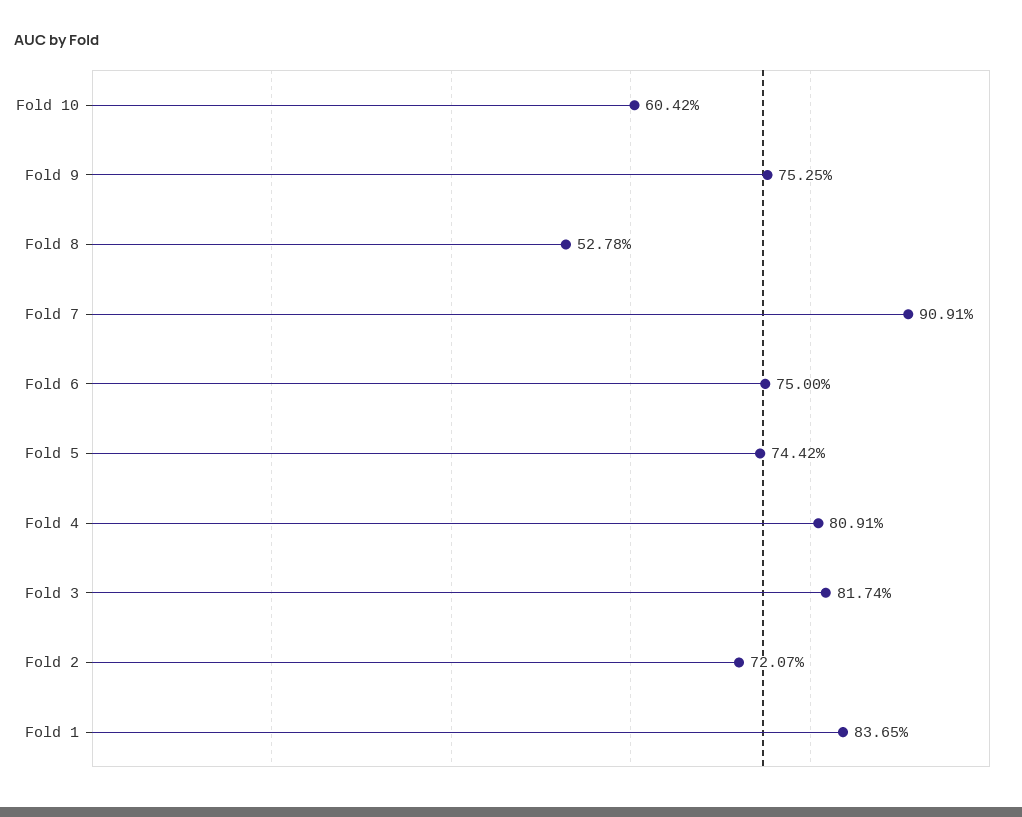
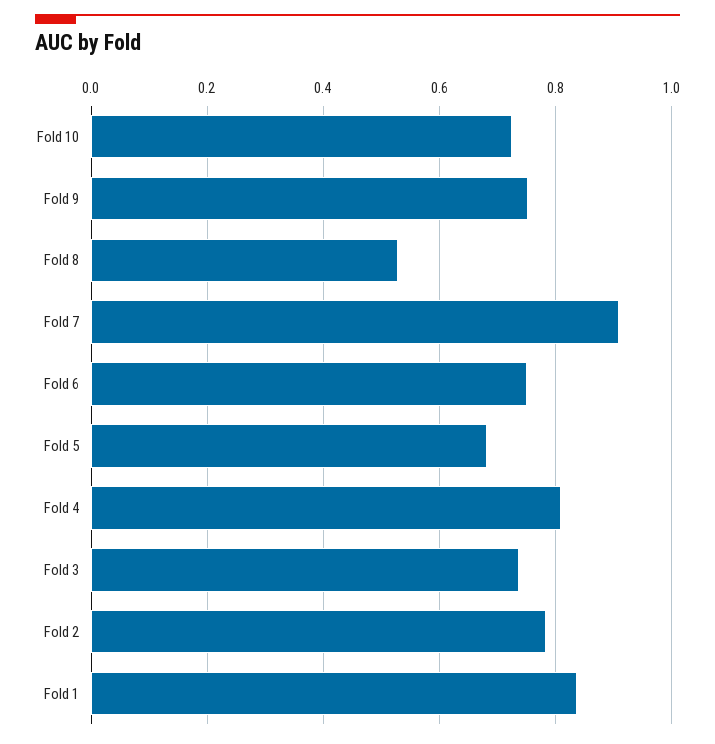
Fold 10: 0.6042 -> 0.72
Fold 5: 0.7442 -> 0.68
Fold 3: 0.8174 -> 0.74
Fold 2: 0.7207 -> 0.78

